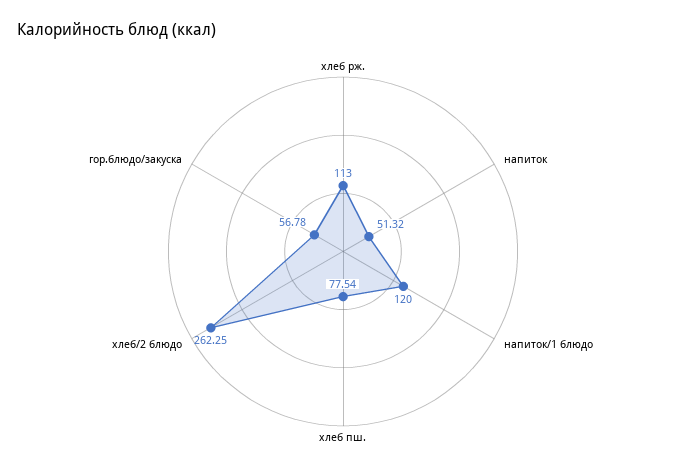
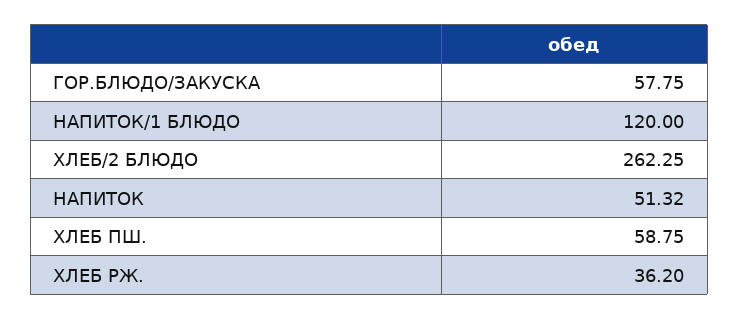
хлеб рж.: 113 -> 36.2
хлеб пш.: 77.54 -> 58.75
гор.блюдо/закуска: 56.78 -> 57.75

